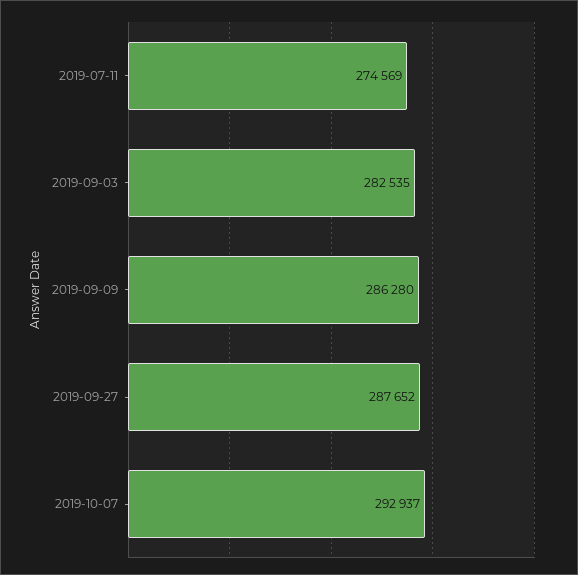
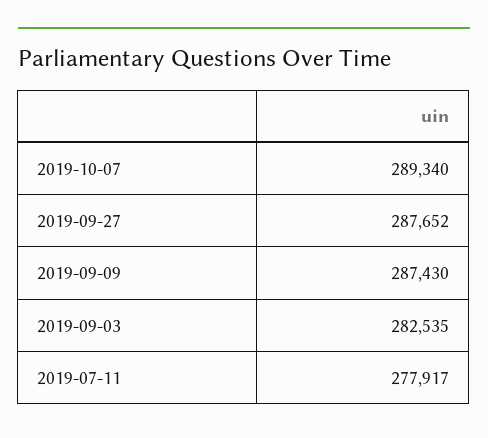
2019-07-11: 274569 -> 277917
2019-09-09: 286280 -> 287430
2019-10-07: 292937 -> 289340

